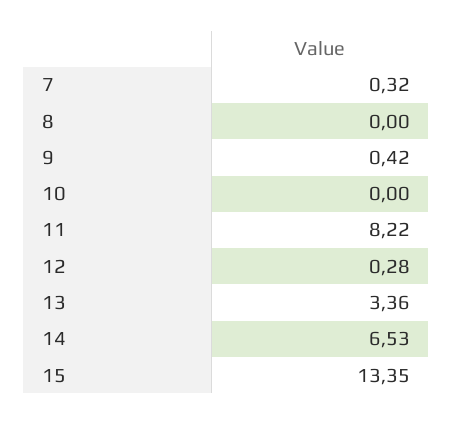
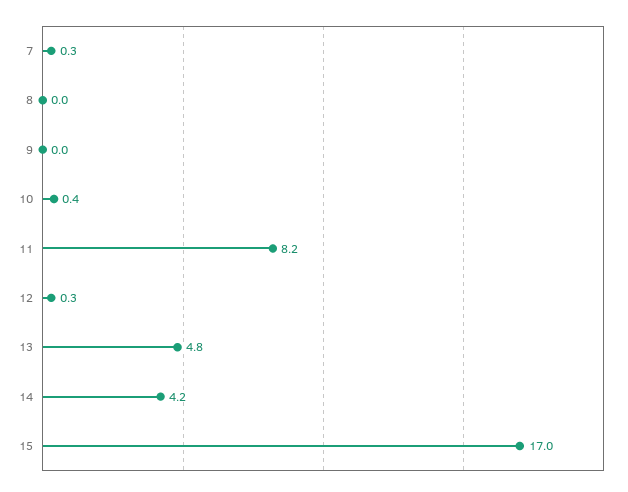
9: 0.42 -> 0
10: 0 -> 0.4
13: 3.36 -> 4.8
14: 6.53 -> 4.2
15: 13.35 -> 17

